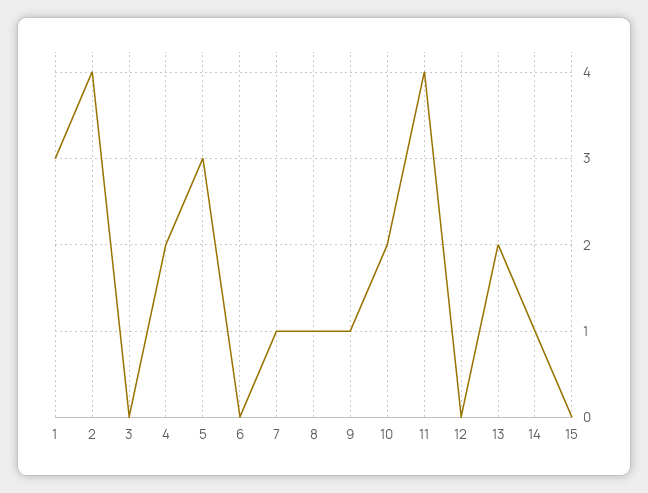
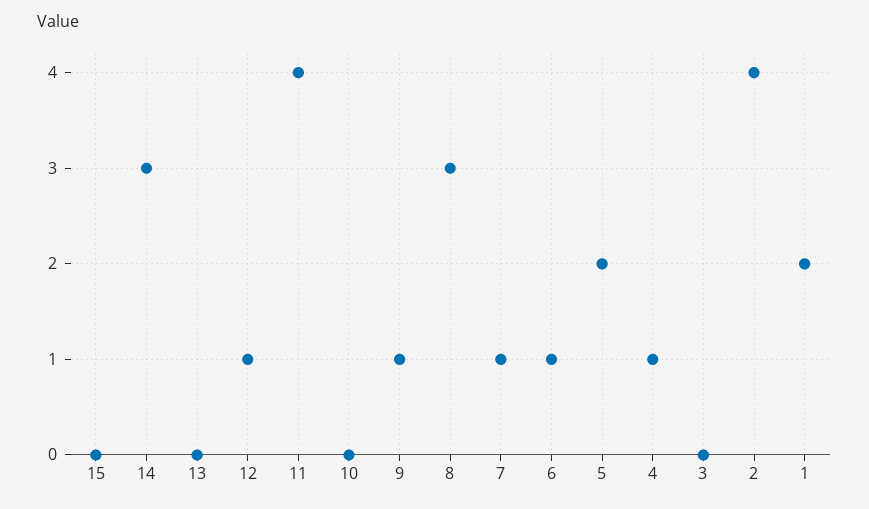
1: 3 -> 2
4: 2 -> 1
5: 3 -> 2
6: 0 -> 1
8: 1 -> 3
10: 2 -> 0
12: 0 -> 1
13: 2 -> 0
14: 1 -> 3

